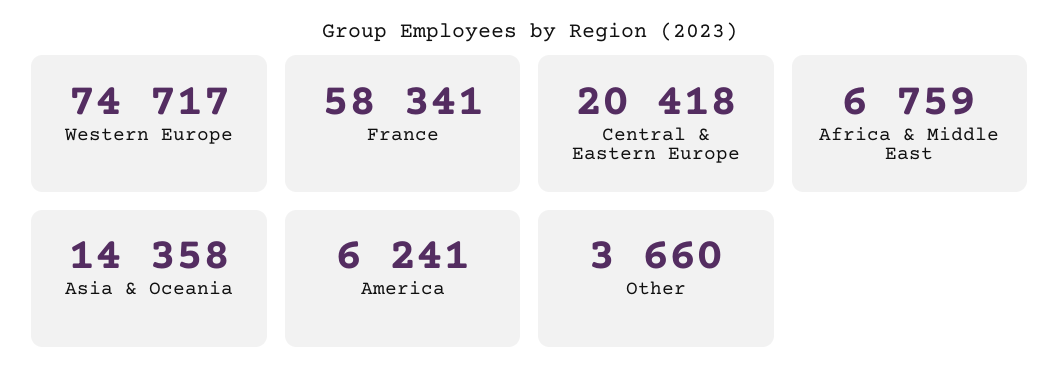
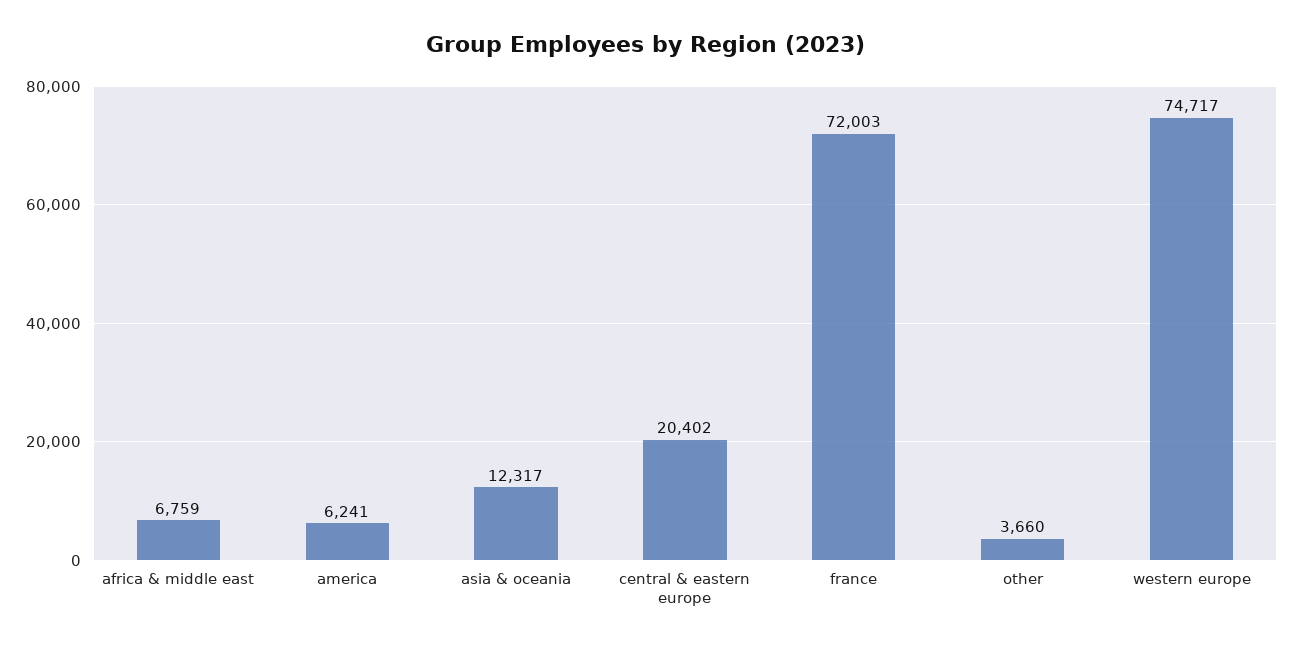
France: 58341 -> 72003
Central & Eastern Europe: 20418 -> 20402
Asia & Oceania: 14358 -> 12317

